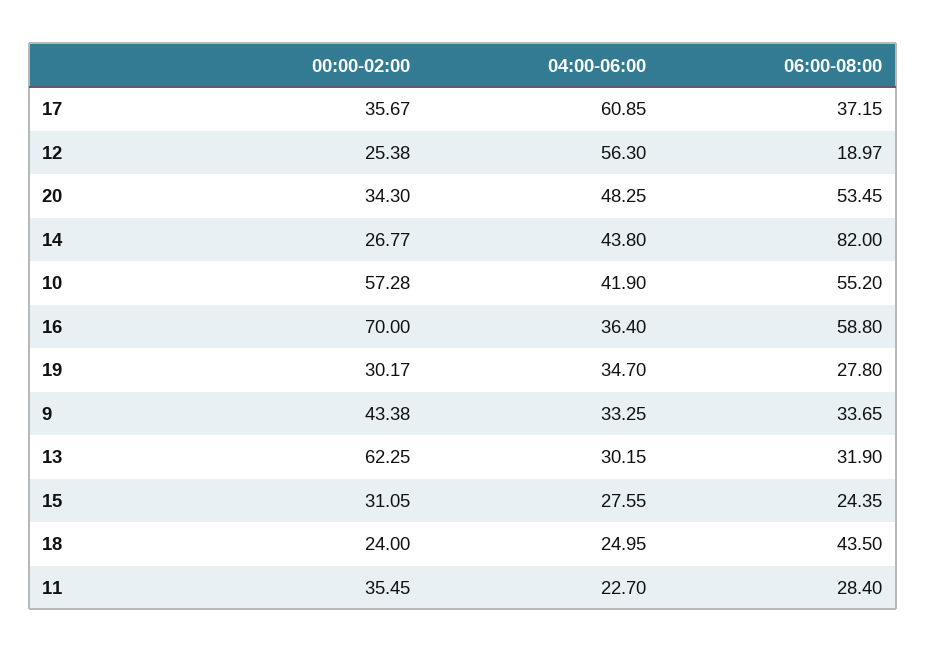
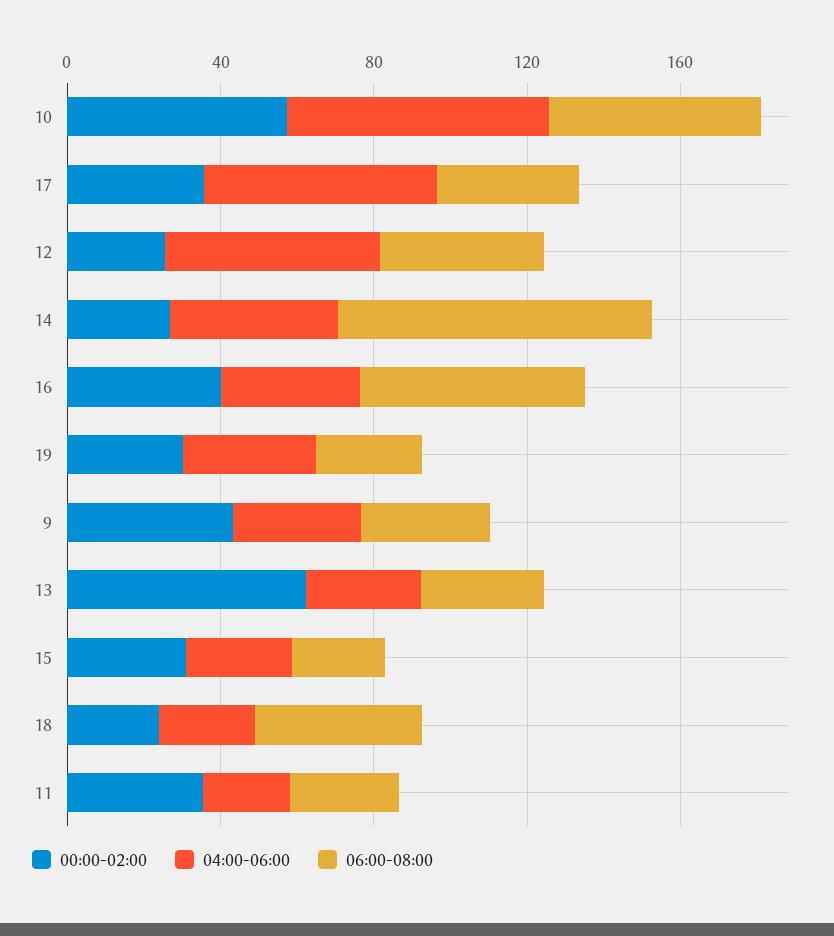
06:00-08:00, 12: 18.97 -> 40
00:00-02:00, 20: 34.3 -> none
04:00-06:00, 20: 48.25 -> none
06:00-08:00, 20: 53.45 -> none
04:00-06:00, 10: 41.9 -> 70
00:00-02:00, 16: 70 -> 40

